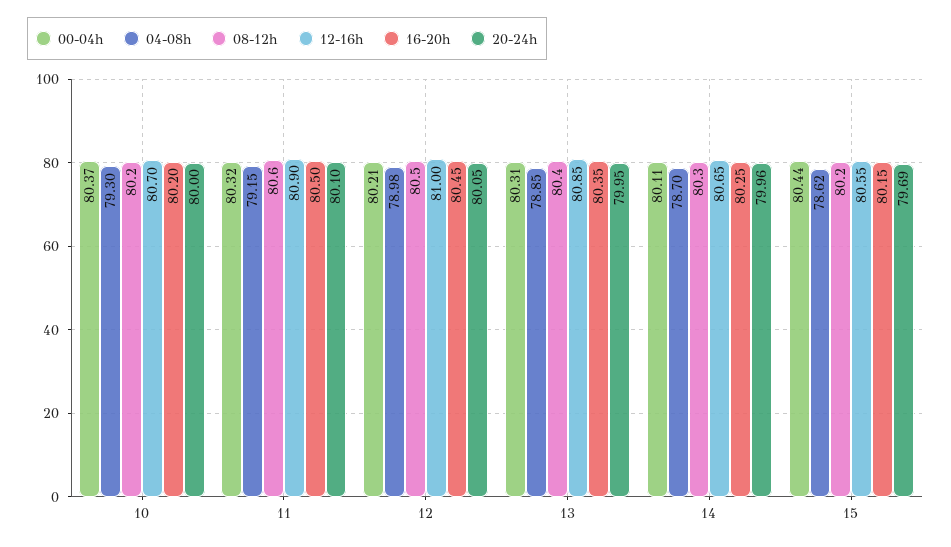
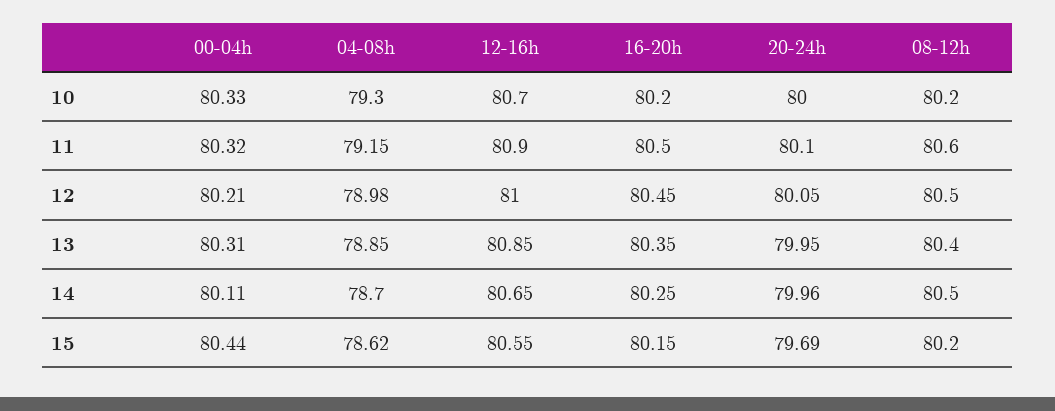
00-04h, 10: 80.37 -> 80.33
08-12h, 14: 80.3 -> 80.5

